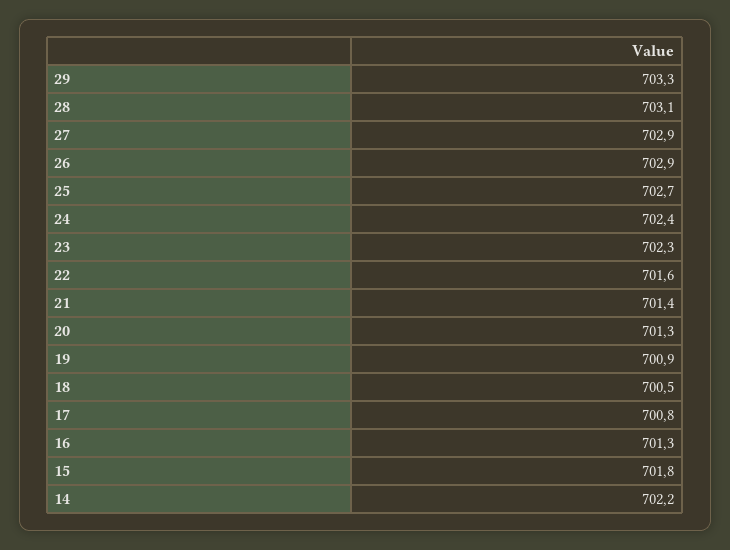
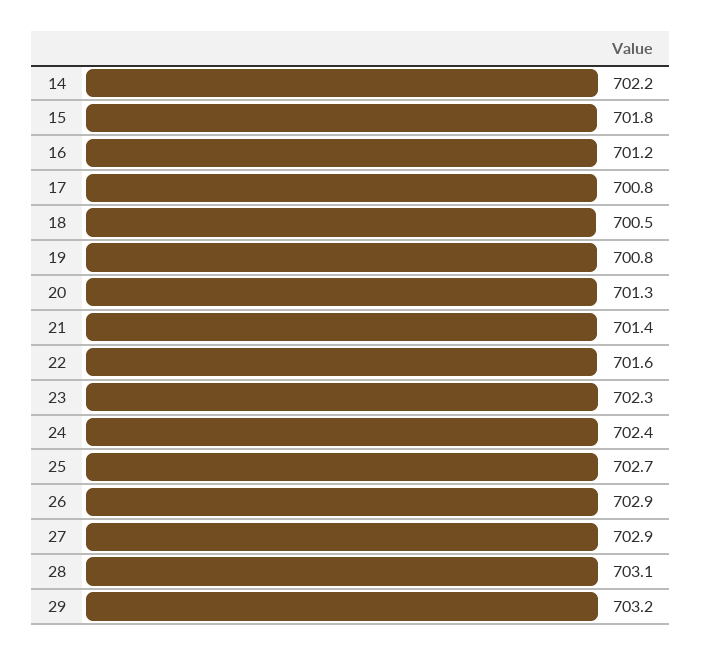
29: 703.3 -> 703.2
19: 700.9 -> 700.8
16: 701.3 -> 701.2

